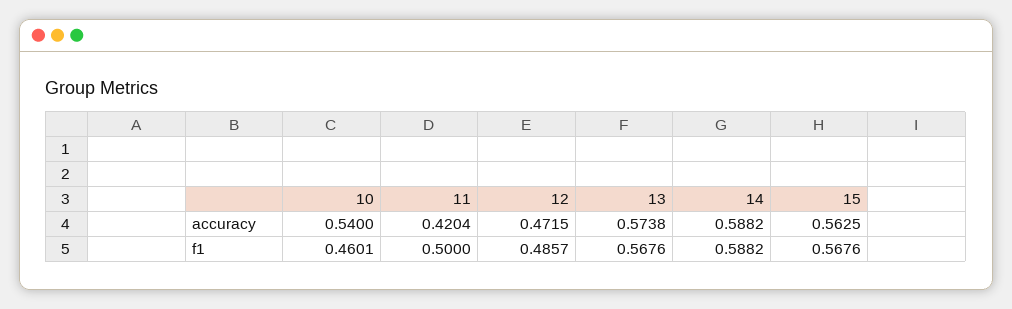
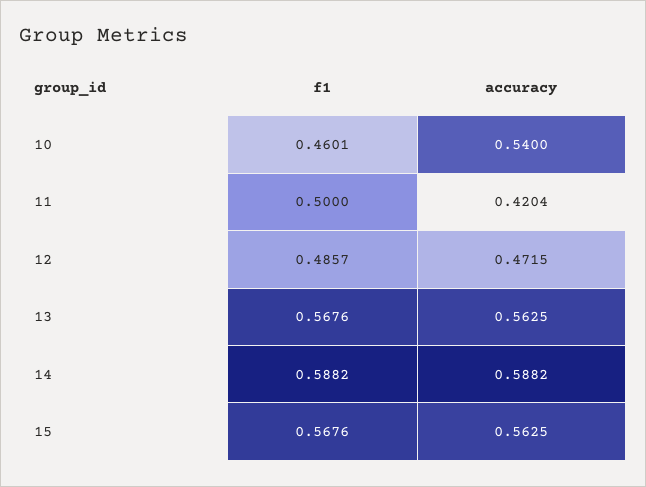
13, accuracy: 0.5738 -> 0.5625

